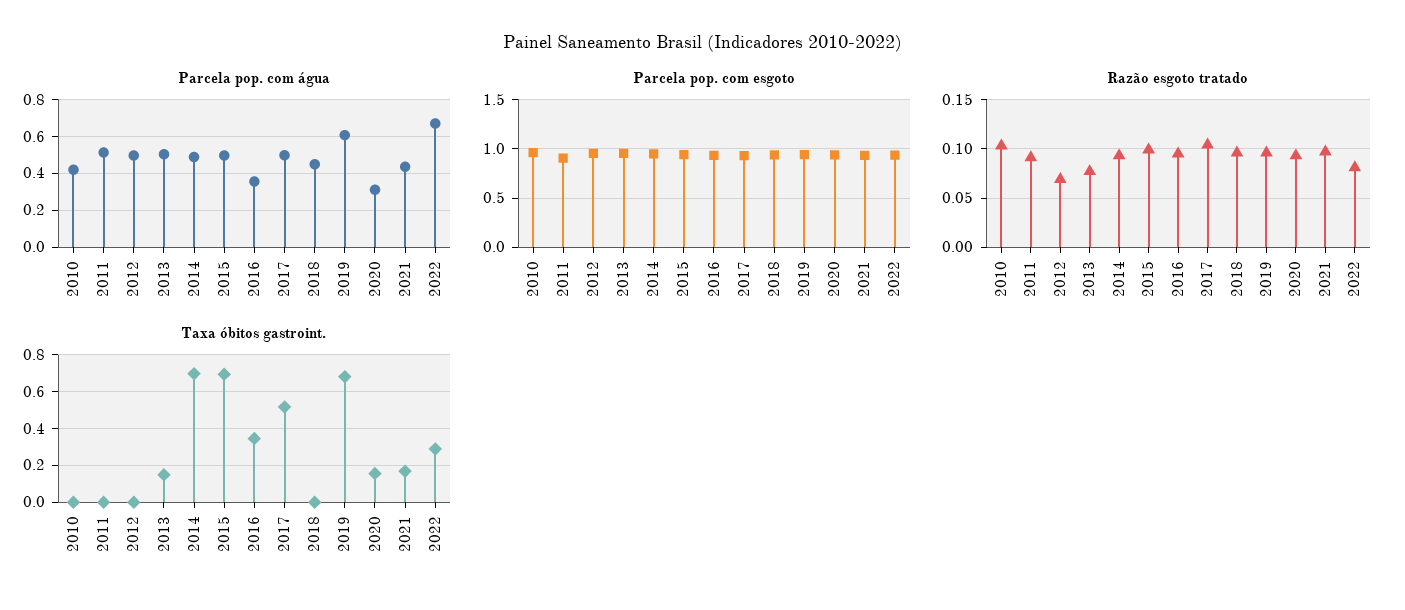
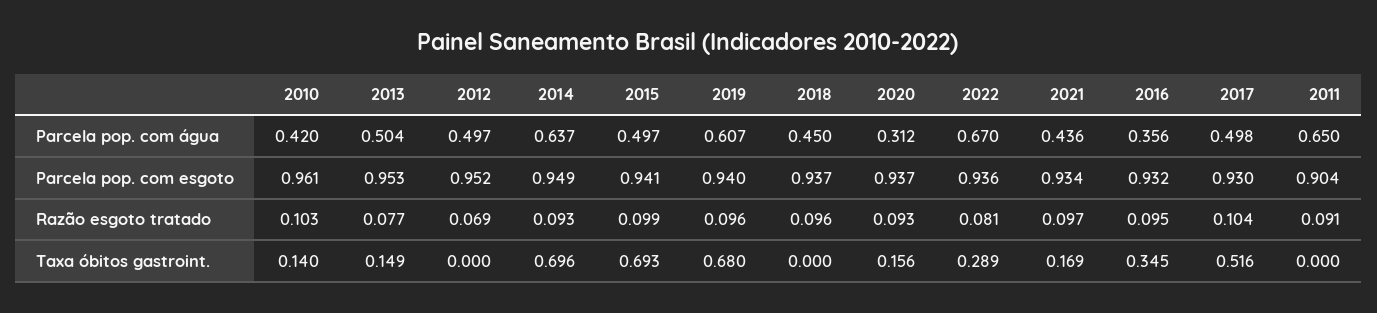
Parcela pop. com água, 2011: 0.5 -> 0.65
Parcela pop. com água, 2014: 0.5 -> 0.637
Taxa óbitos gastroint., 2010: 0 -> 0.14

